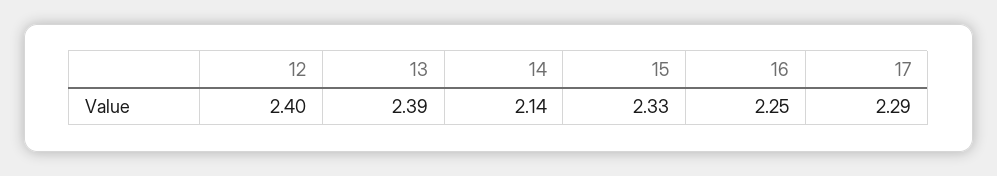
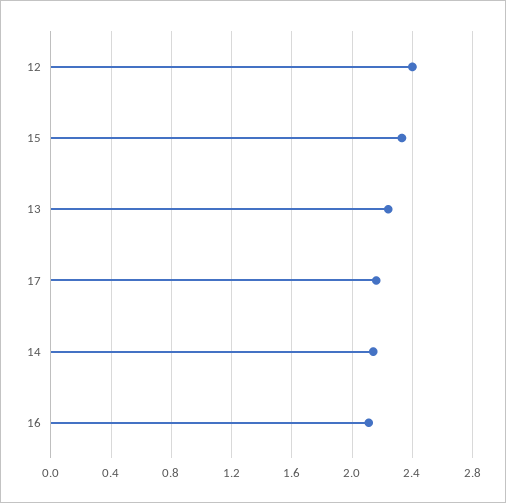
13: 2.39 -> 2.25
16: 2.25 -> 2.1
17: 2.29 -> 2.15

